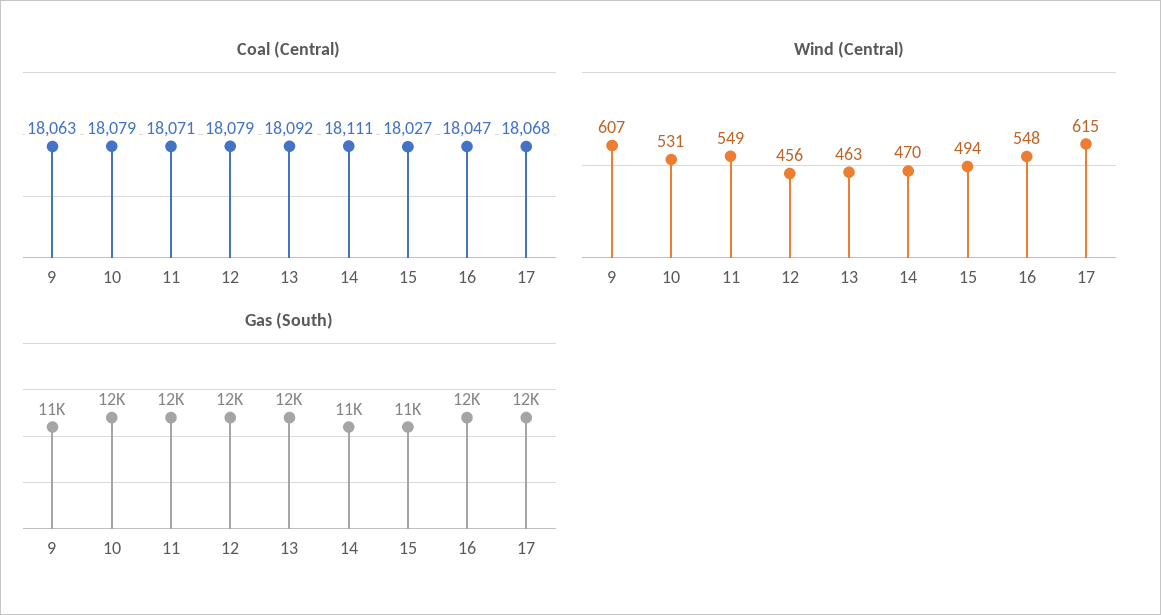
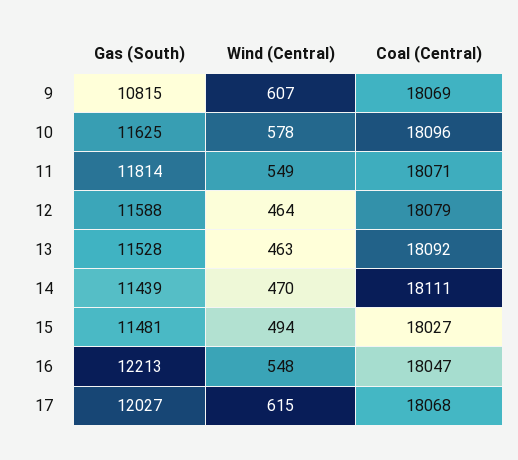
Coal (Central), 9: 18063 -> 18069
Coal (Central), 10: 18079 -> 18096
Wind (Central), 10: 531 -> 578
Wind (Central), 12: 456 -> 464

